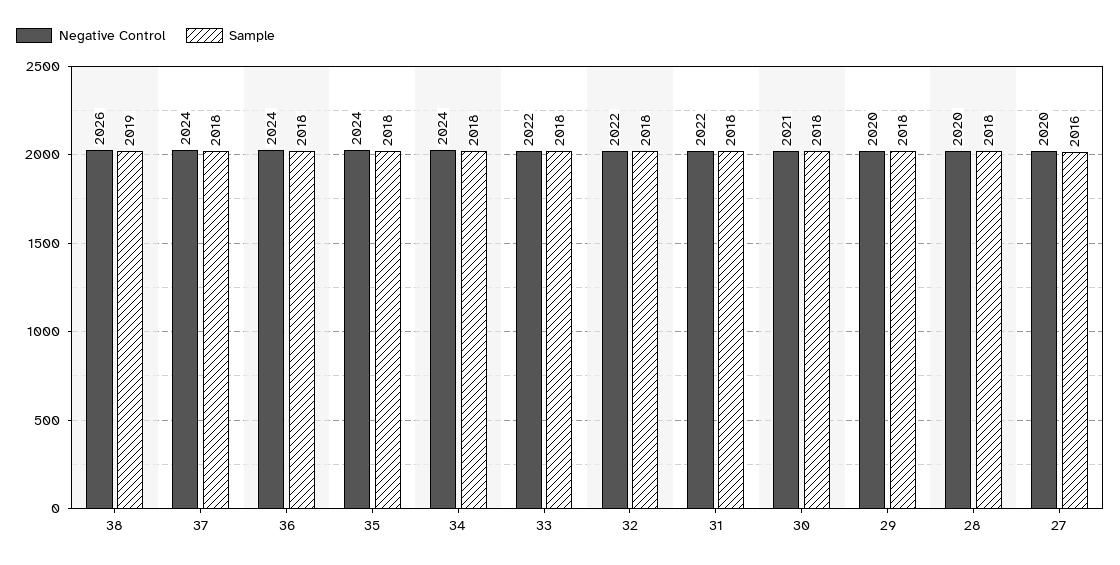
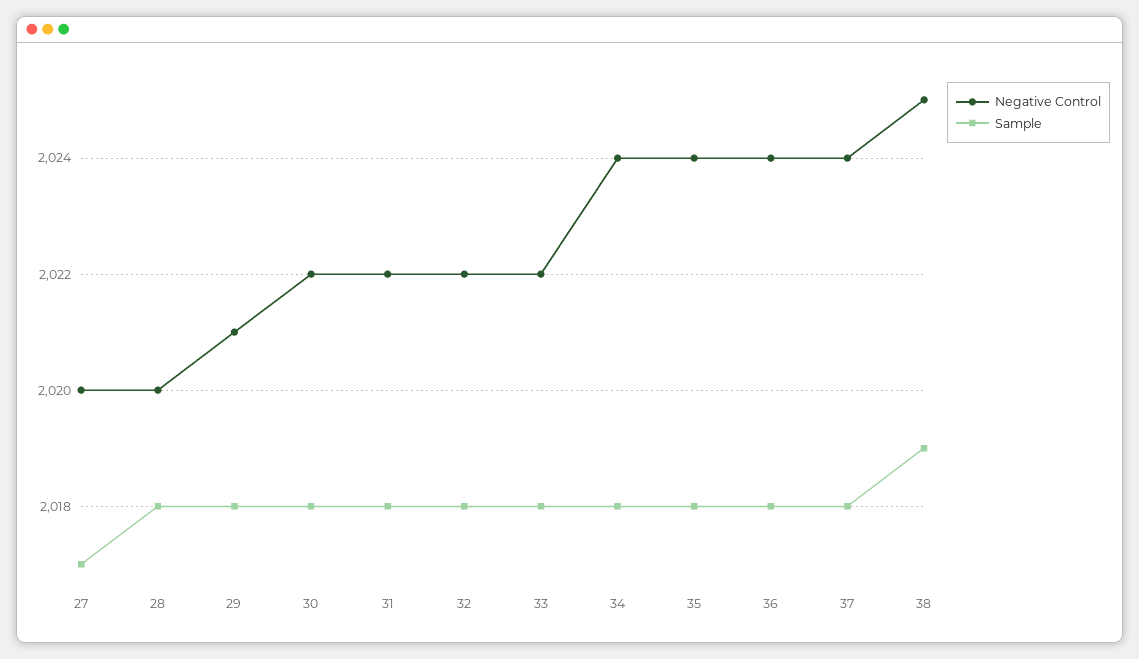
Negative Control, 38: 2026 -> 2025
Negative Control, 30: 2021 -> 2022
Negative Control, 29: 2020 -> 2021
Sample, 27: 2016 -> 2017

